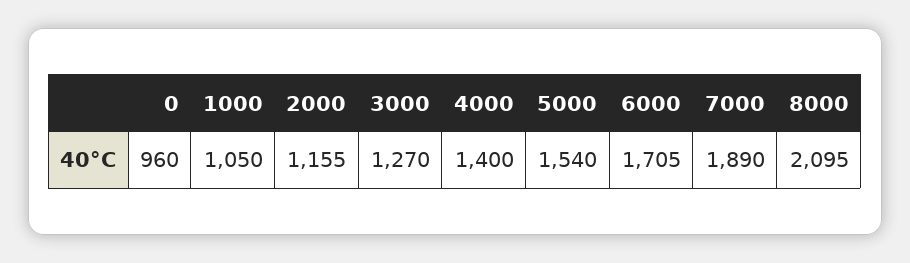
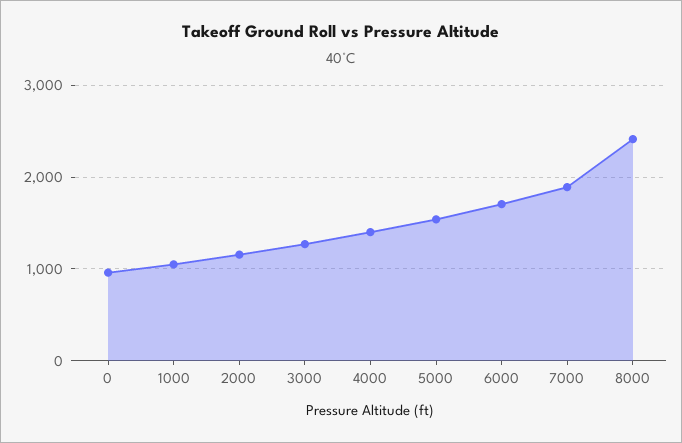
8000: 2095 -> 2400

